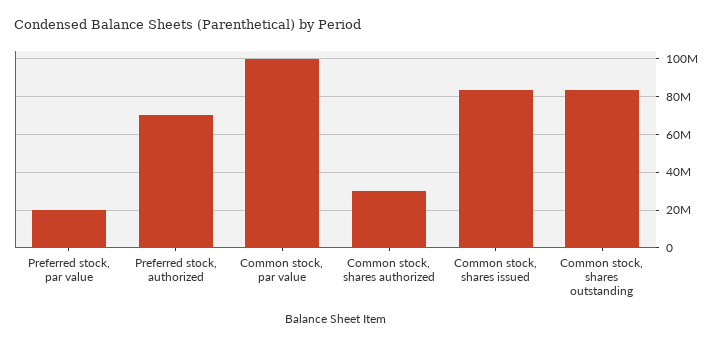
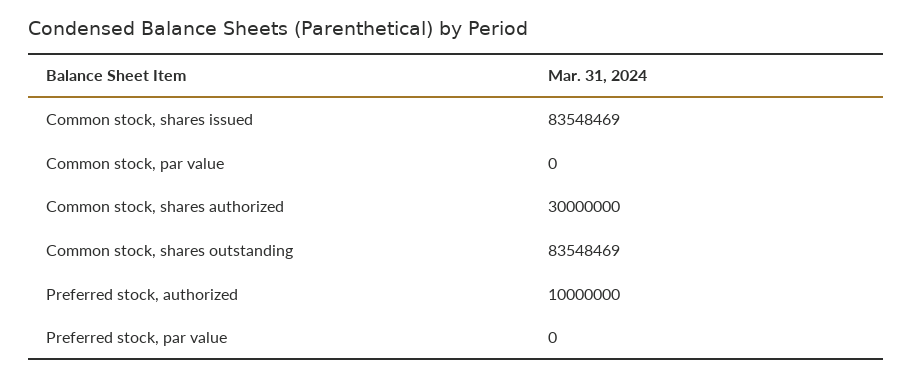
Preferred stock, par value: 20000000 -> 0
Preferred stock, authorized: 70000000 -> 10000000
Common stock, par value: 100000000 -> 0

